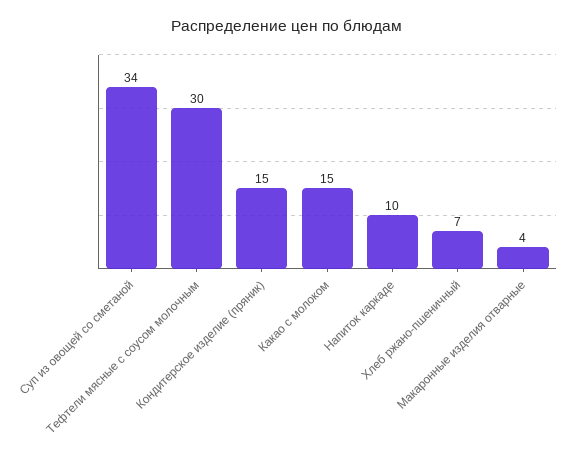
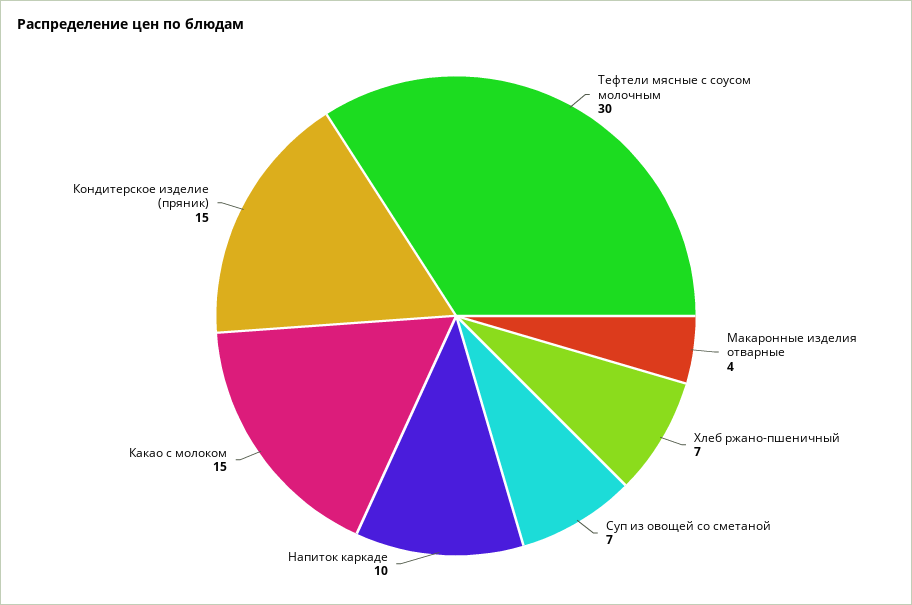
Суп из овощей со сметаной: 34 -> 7

